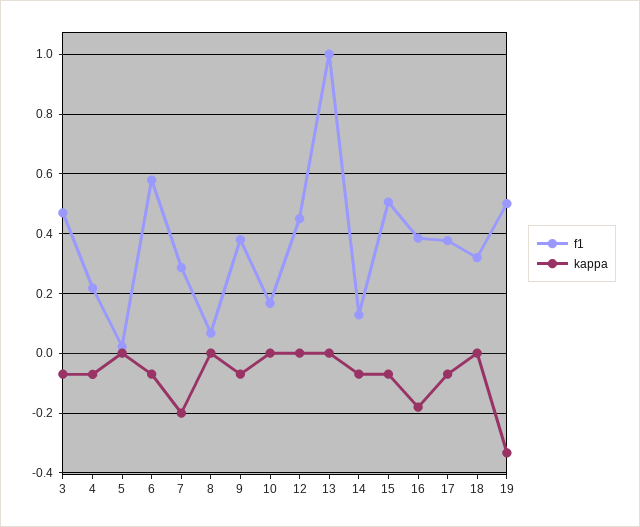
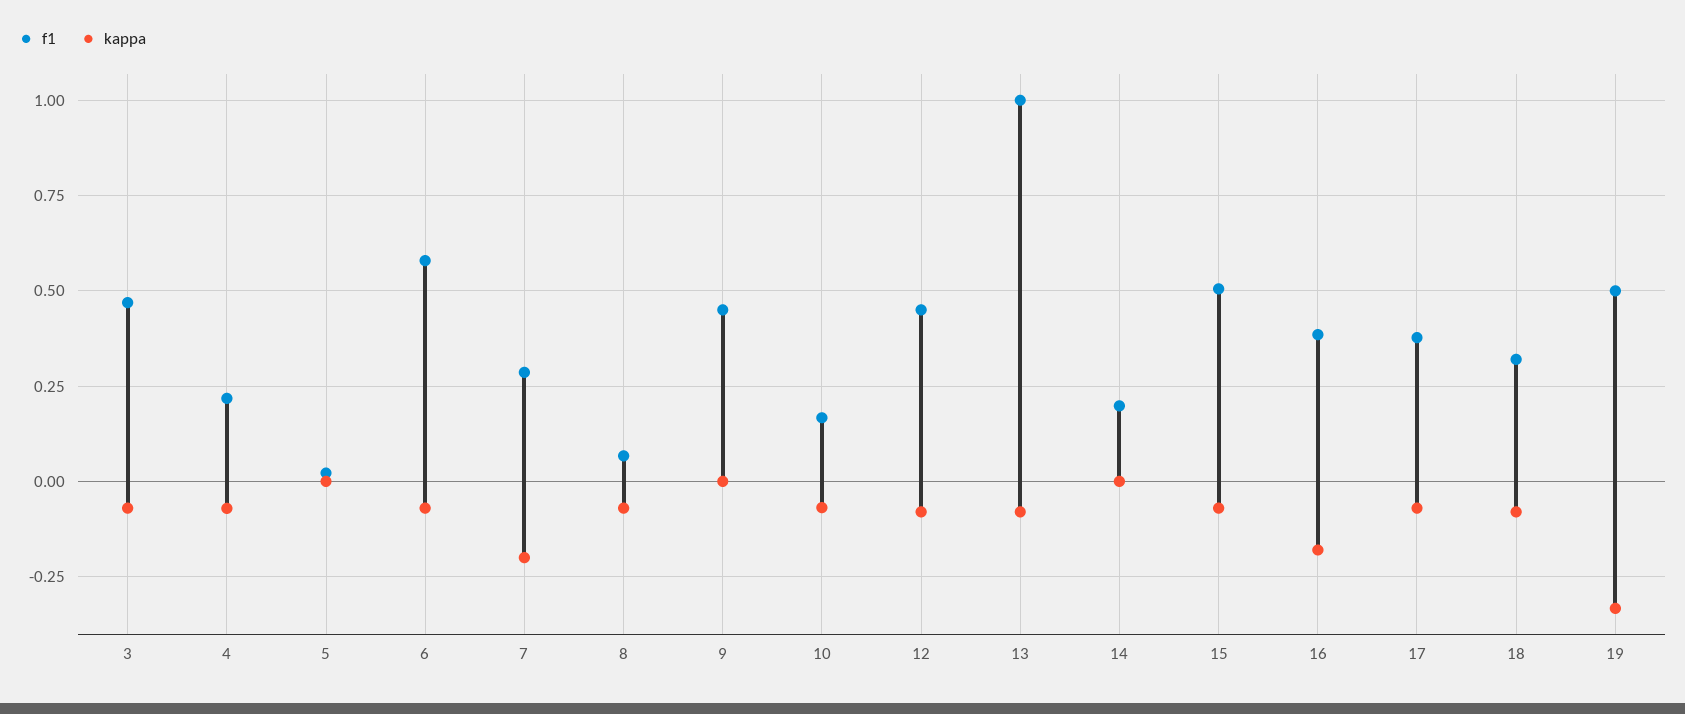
kappa, 8: 0 -> -0.075
f1, 9: 0.375 -> 0.45
kappa, 9: -0.075 -> 0
kappa, 10: 0 -> -0.075
kappa, 12: 0 -> -0.075
kappa, 13: 0 -> -0.075
f1, 14: 0.125 -> 0.2
kappa, 14: -0.075 -> 0
kappa, 18: 0 -> -0.075

